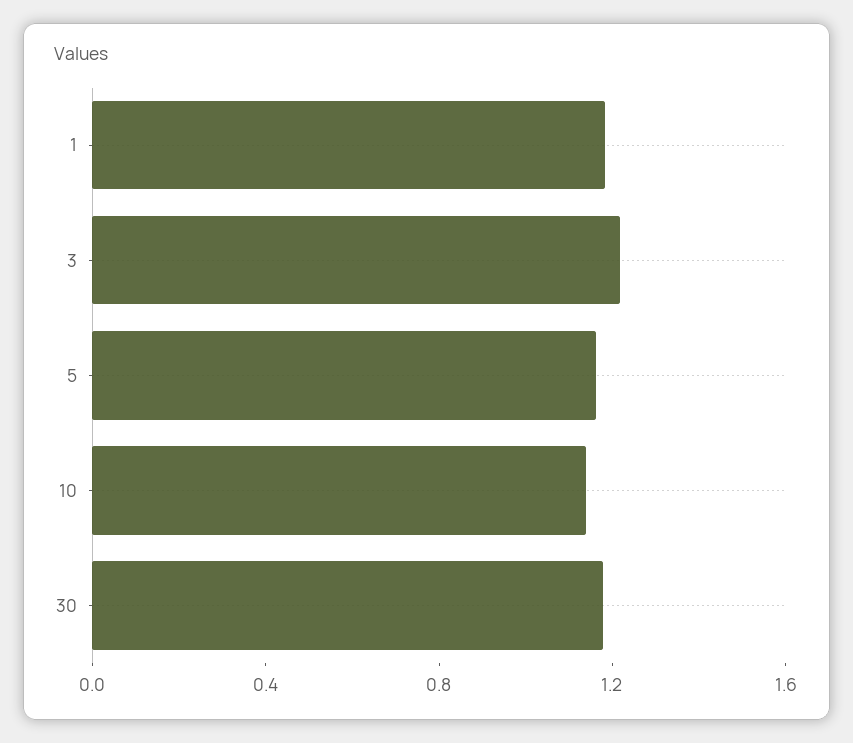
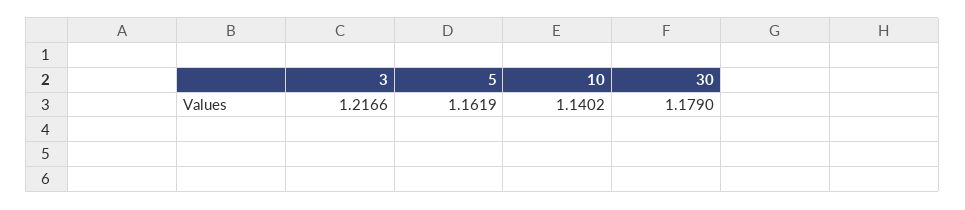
1: 1.2 -> none

